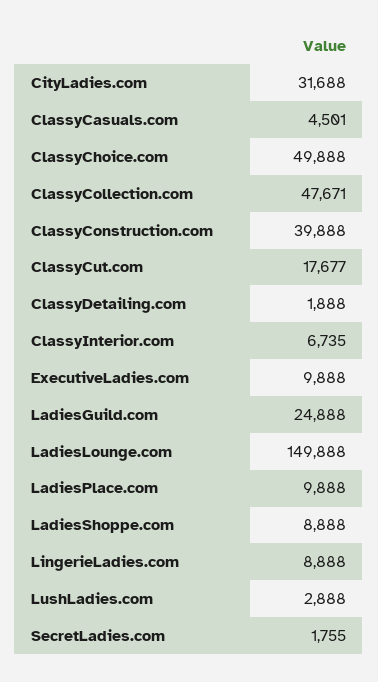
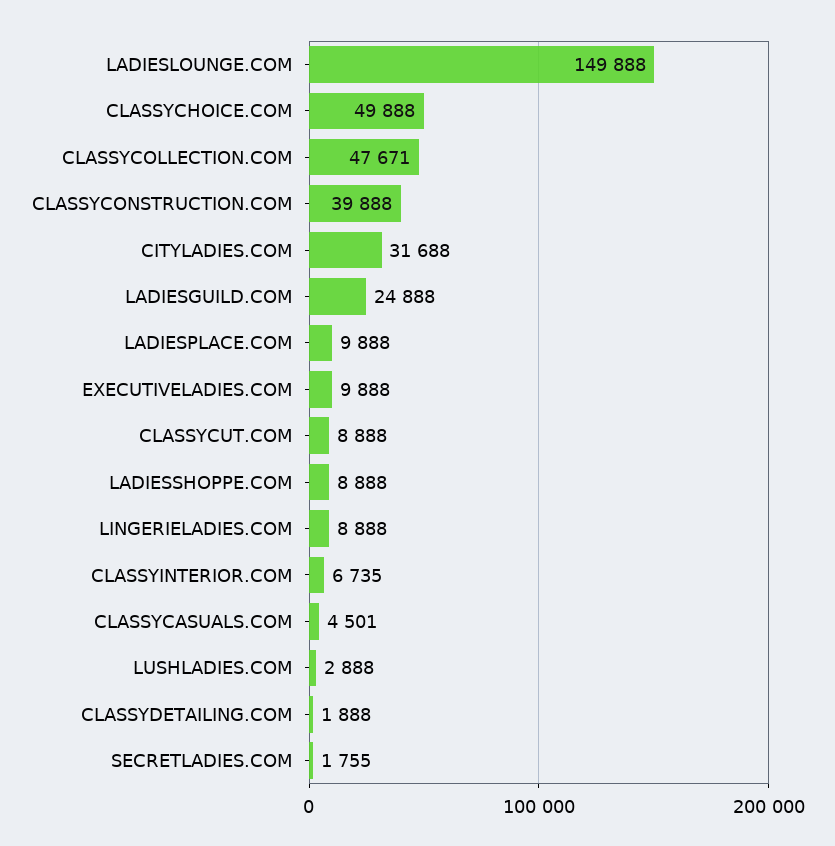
ClassyCut.com: 17677 -> 8888

